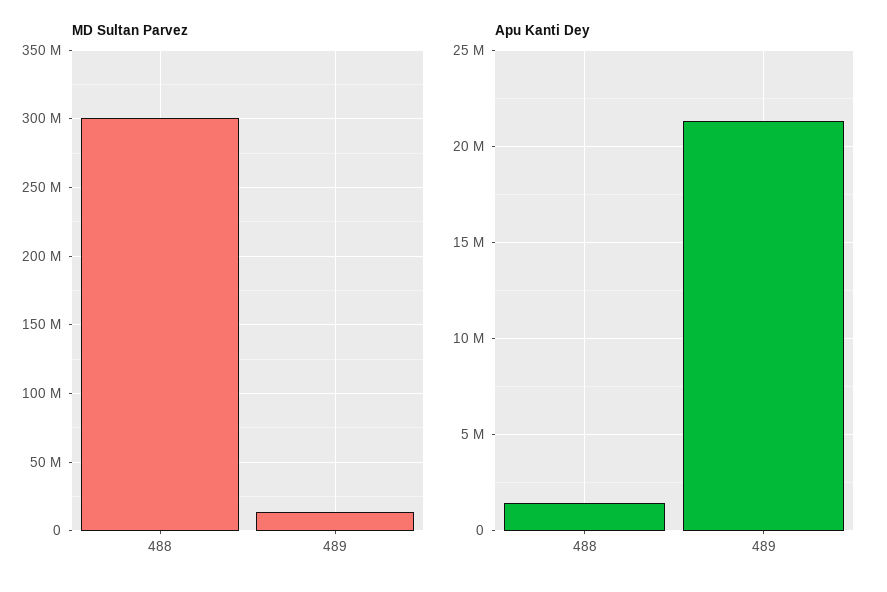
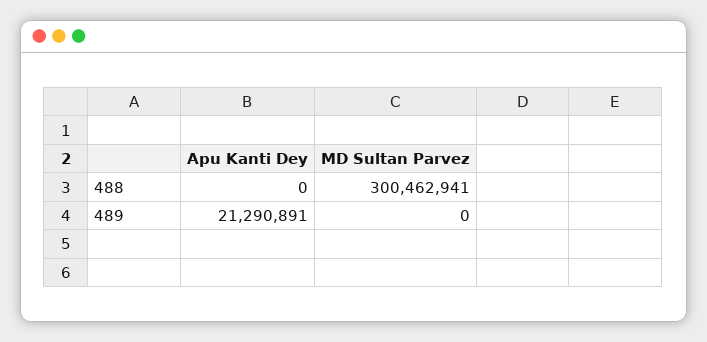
MD Sultan Parvez, 489: 15000000 -> 0
Apu Kanti Dey, 488: 1500000 -> 0

